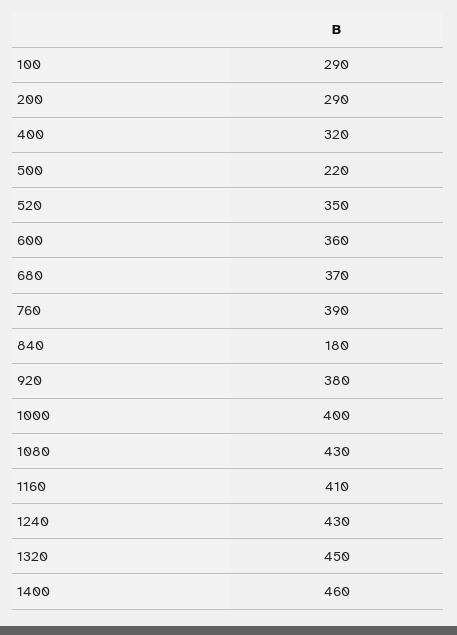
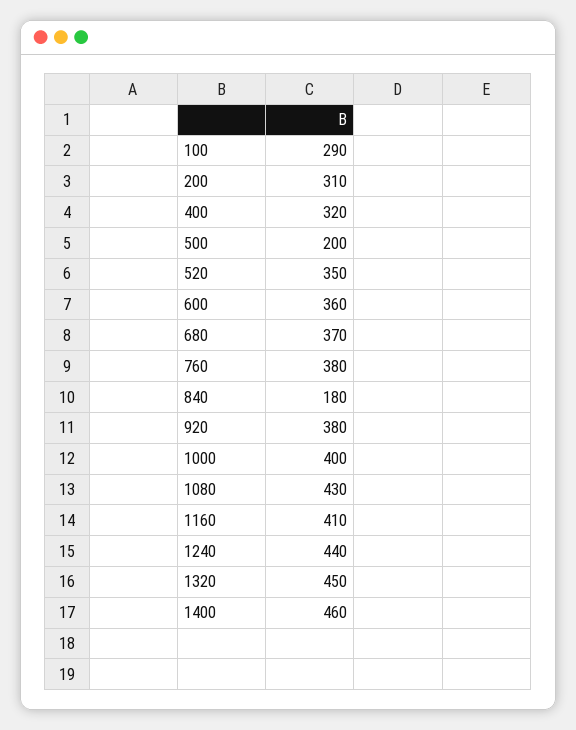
200: 290 -> 310
500: 220 -> 200
760: 390 -> 380
1240: 430 -> 440

